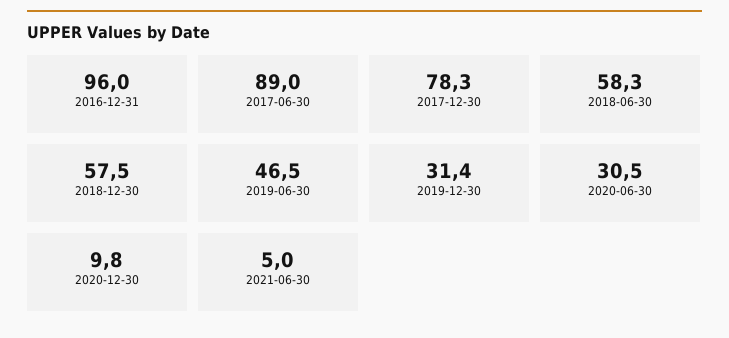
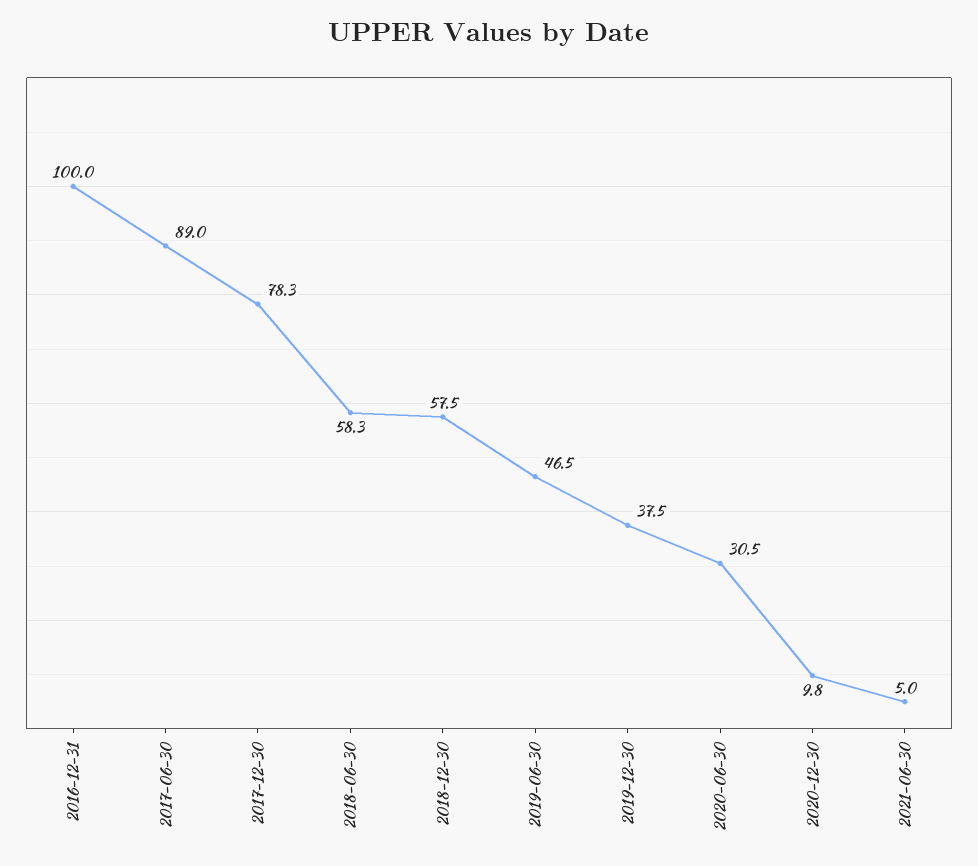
2016-12-31: 96 -> 100
2019-12-30: 31.4 -> 37.5

